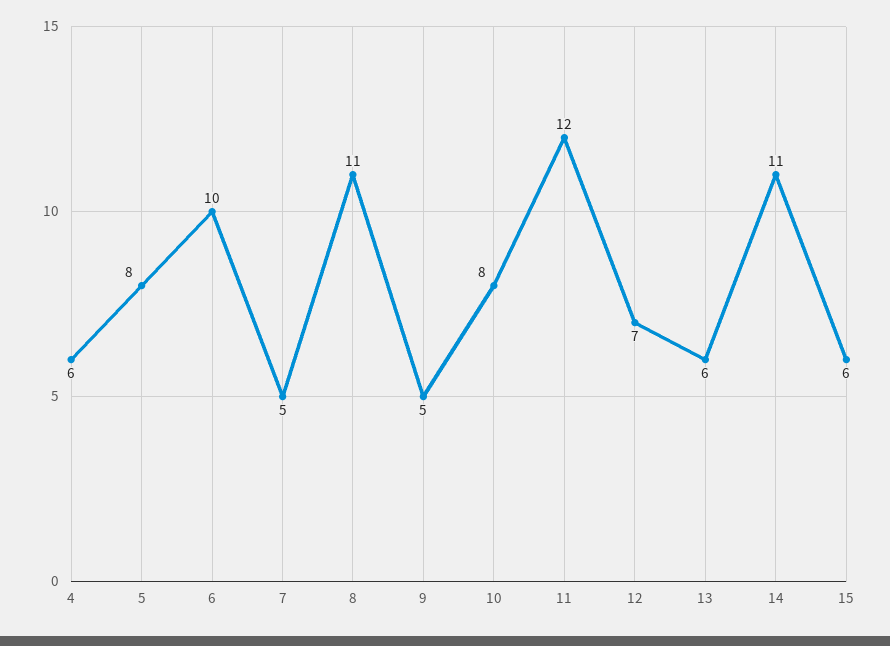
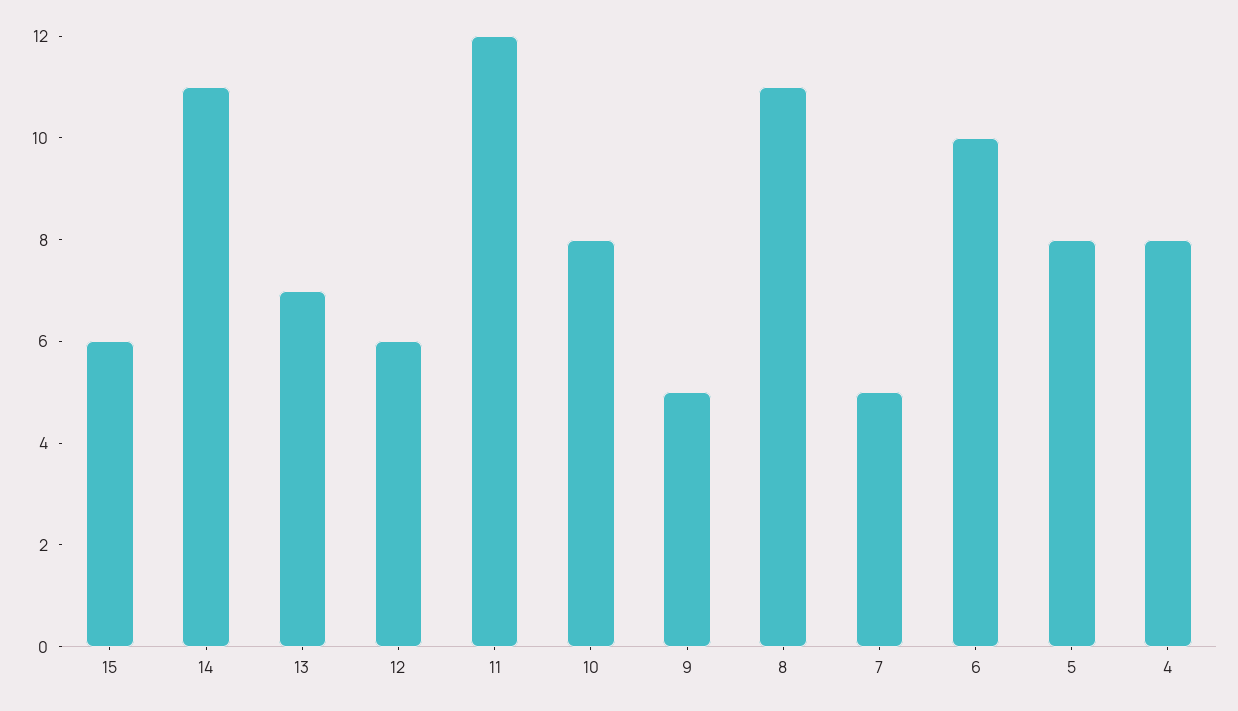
4: 6 -> 8
12: 7 -> 6
13: 6 -> 7

